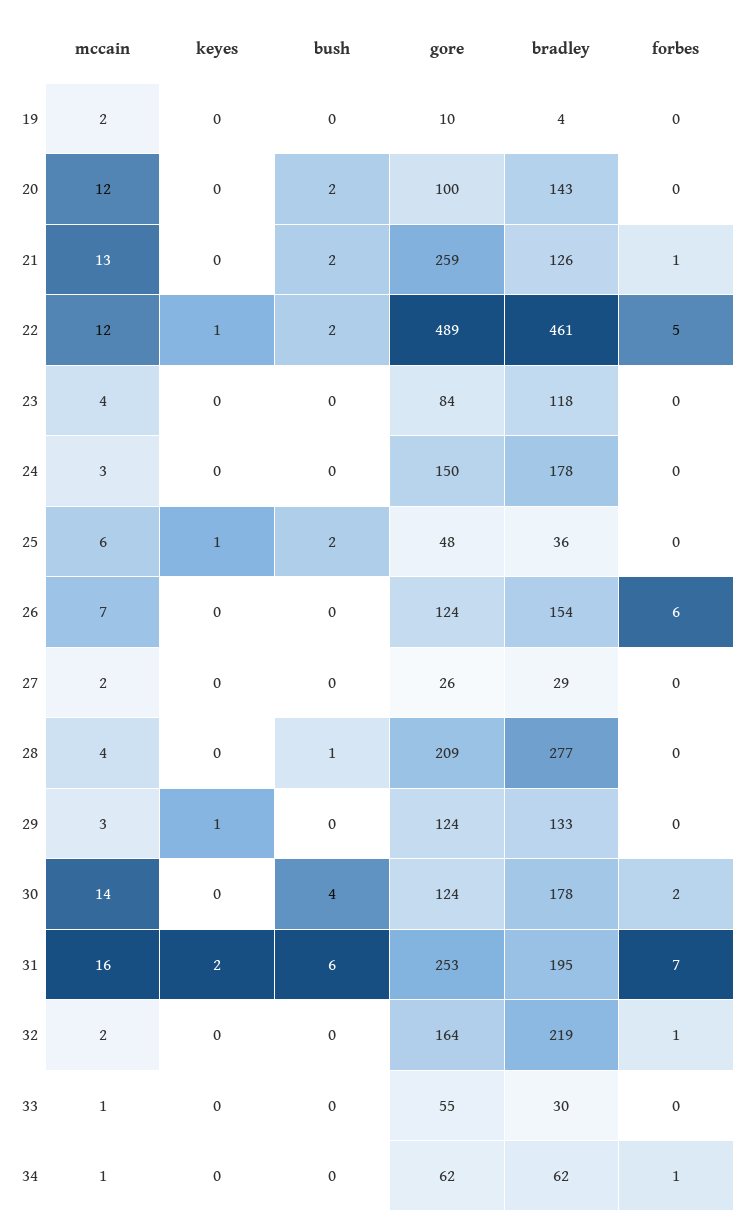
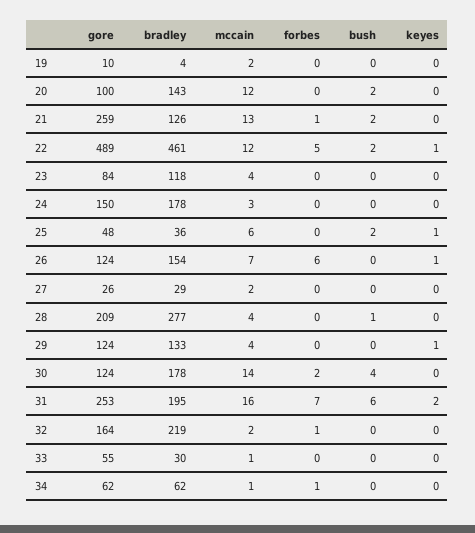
keyes, 26: 0 -> 1
mccain, 29: 3 -> 4

